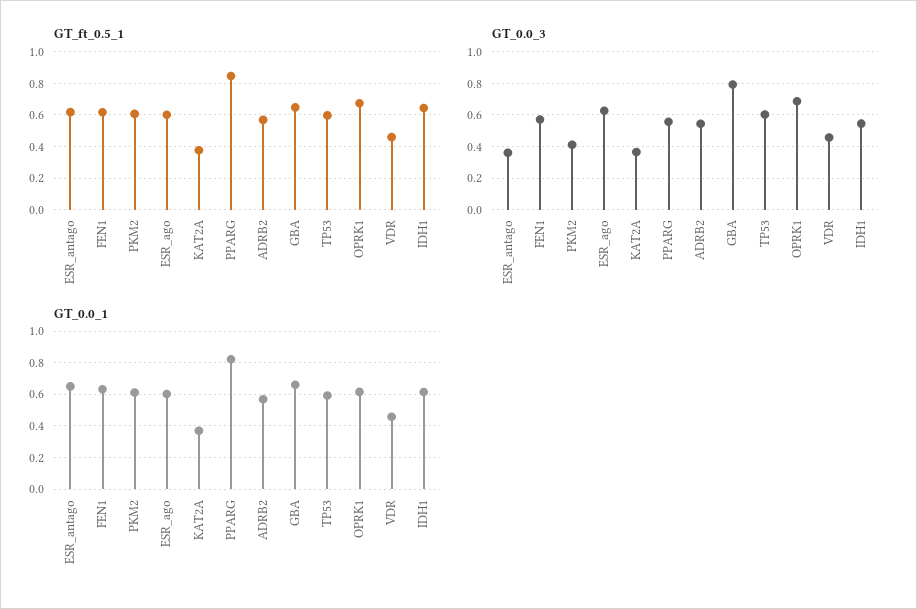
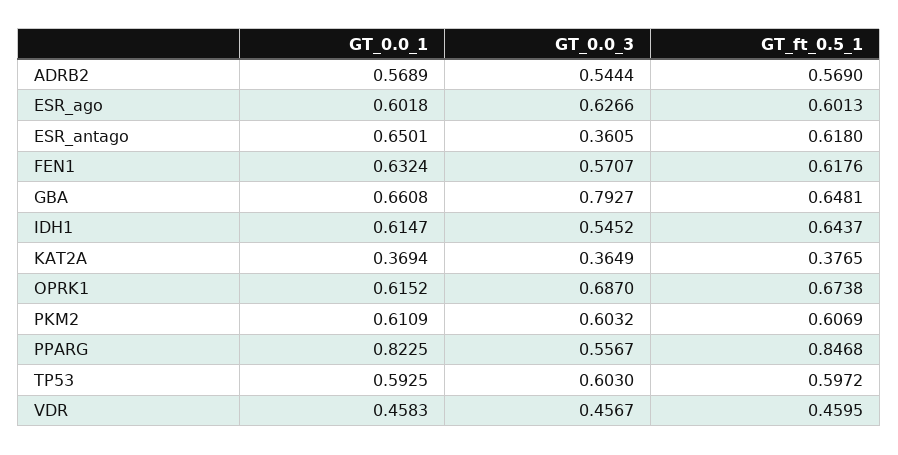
GT_0.0_3, PKM2: 0.4 -> 0.6032

